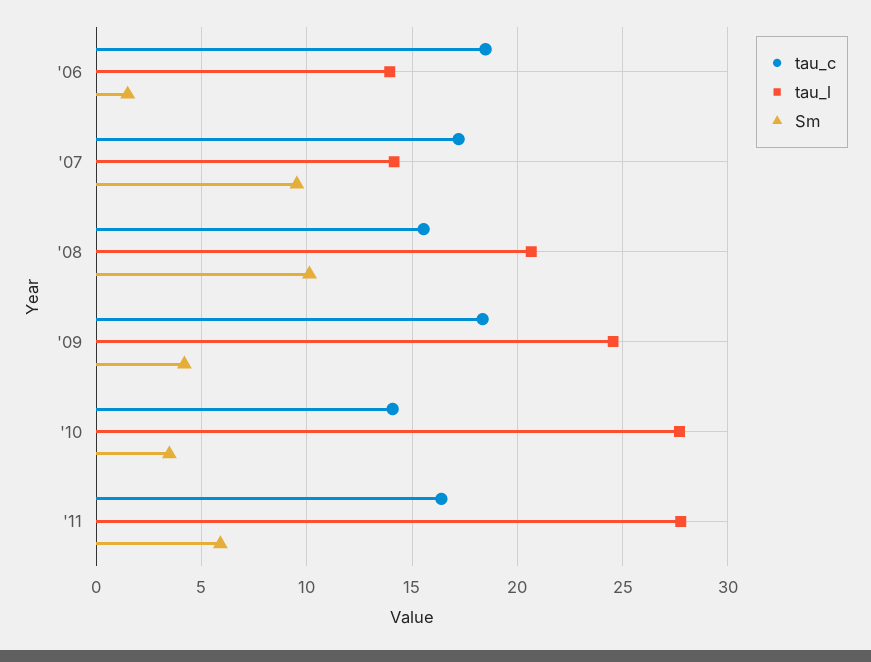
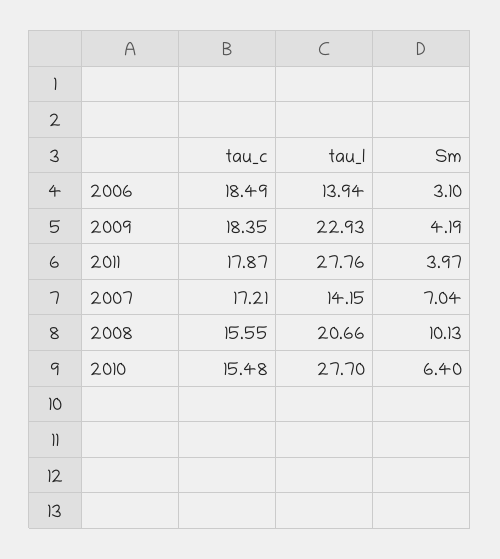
Sm, '06: 1.5 -> 3.1
Sm, '07: 9.5 -> 7.04
tau_l, '09: 24.5 -> 22.93
tau_c, '10: 14 -> 15.48
Sm, '10: 3.5 -> 6.4
tau_c, '11: 16.5 -> 17.87
Sm, '11: 6 -> 3.97

